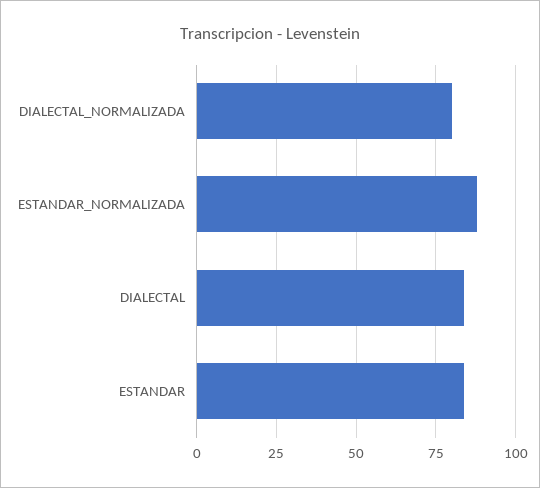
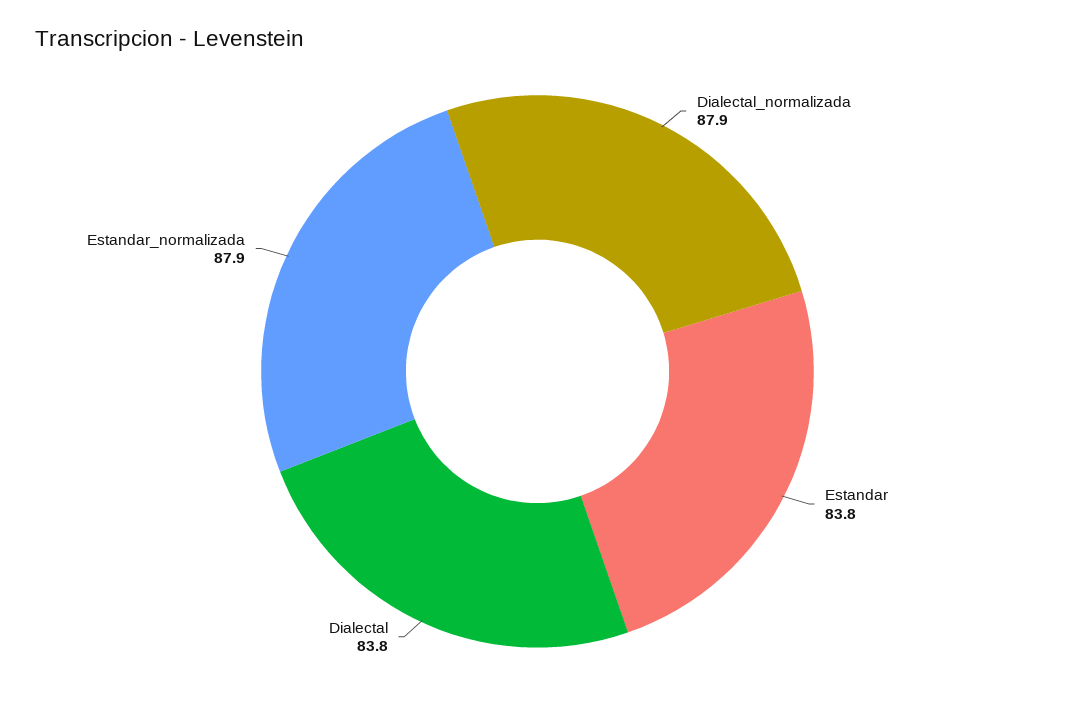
DIALECTAL_NORMALIZADA: 80 -> 87.9

